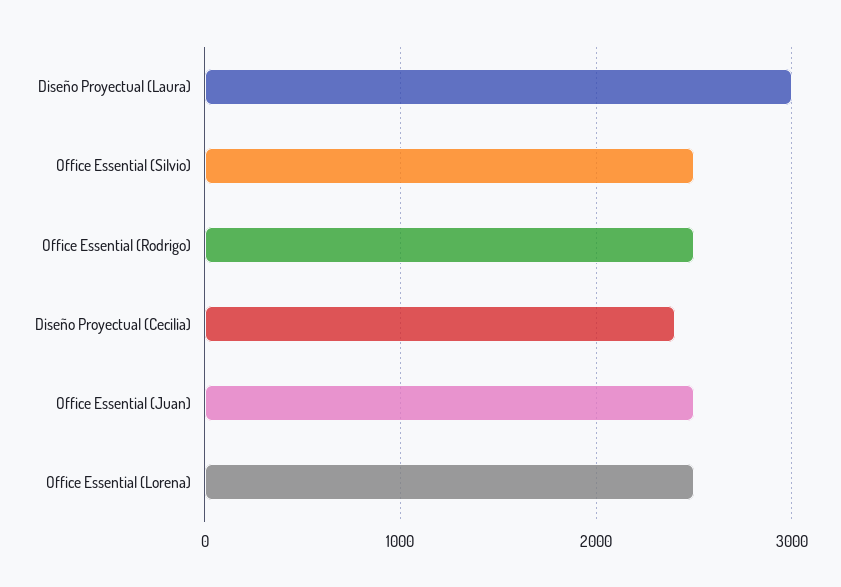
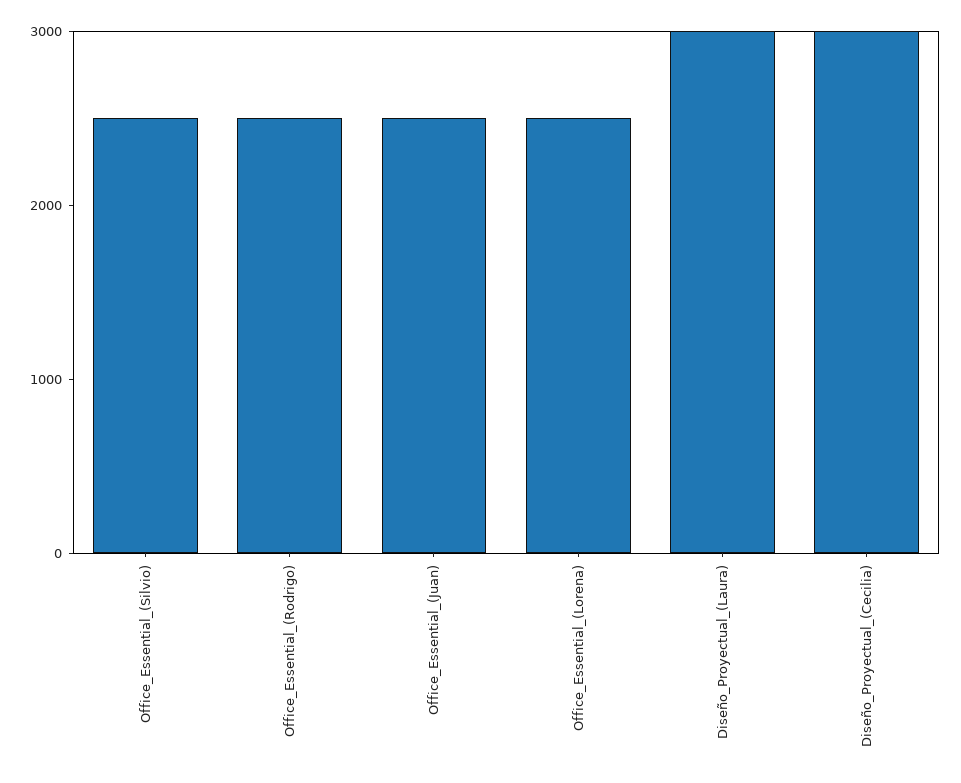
Diseño Proyectual (Cecilia): 2400 -> 3000

